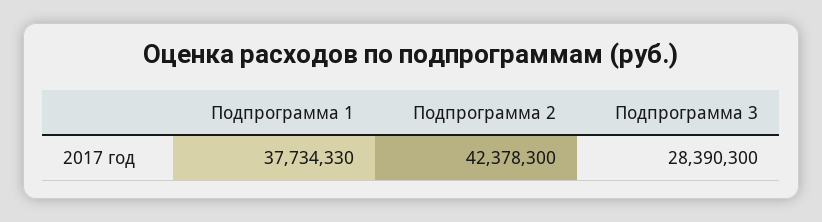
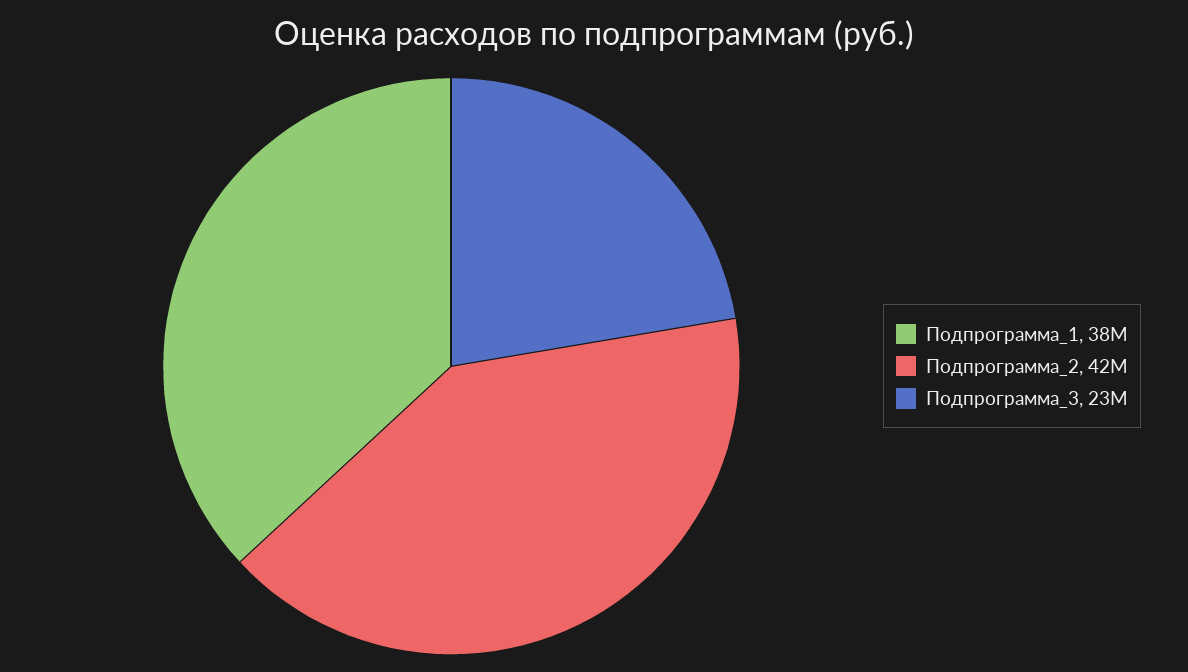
Подпрограмма 3: 28390300 -> 23000000

